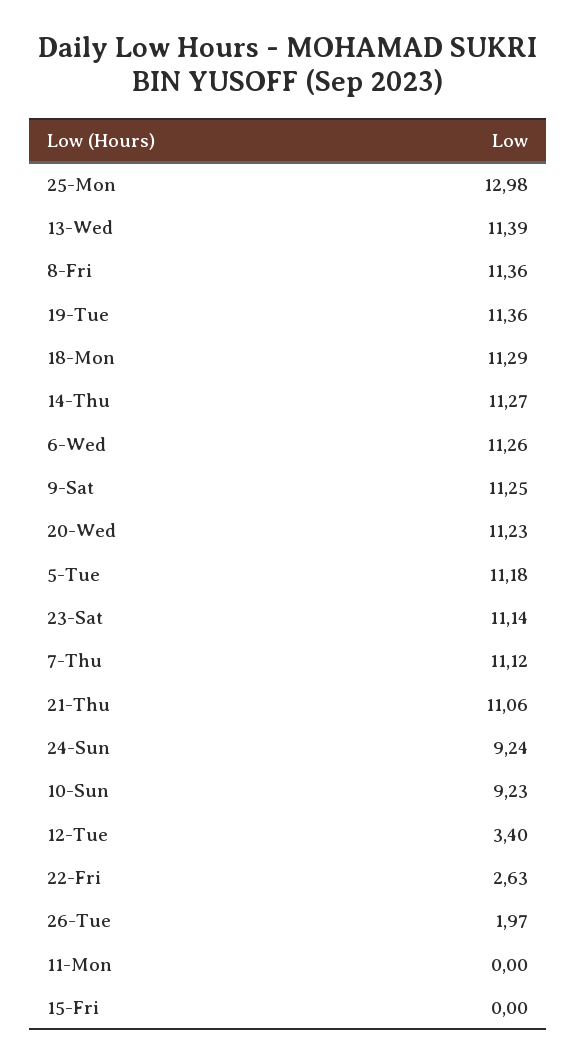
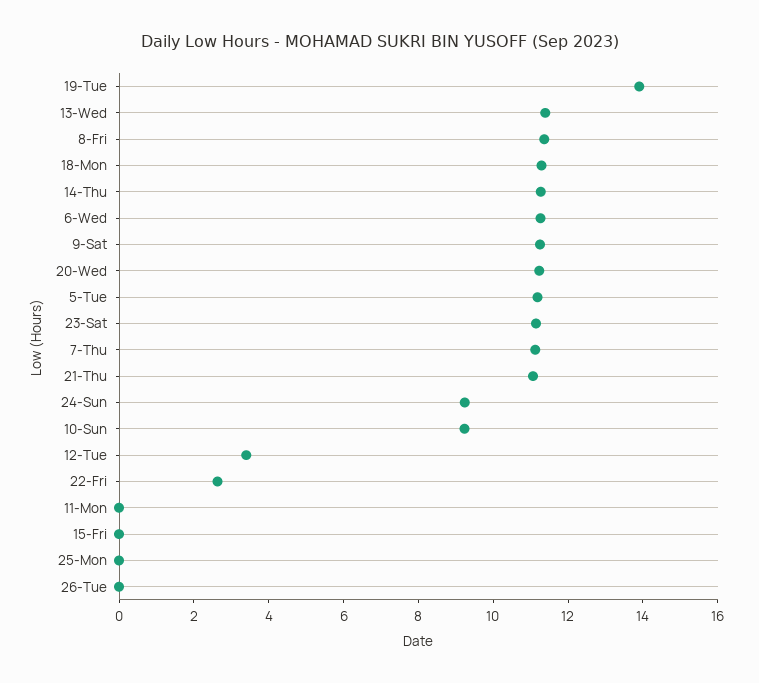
25-Mon: 12.98 -> 0
19-Tue: 11.36 -> 14
26-Tue: 1.97 -> 0

